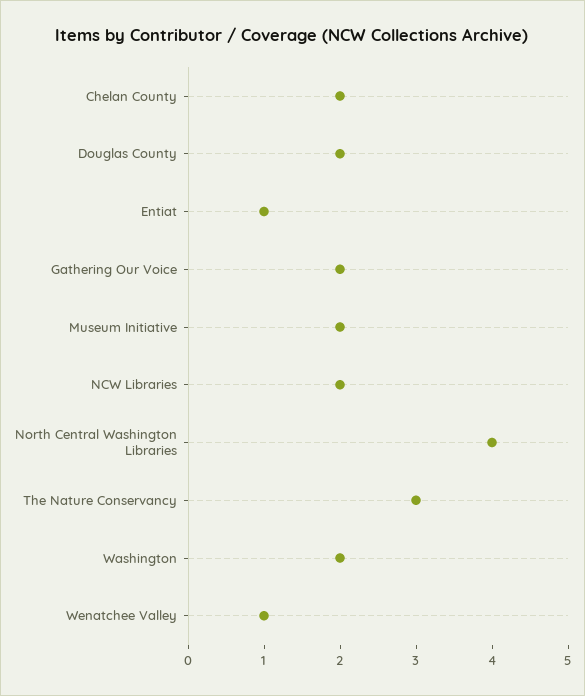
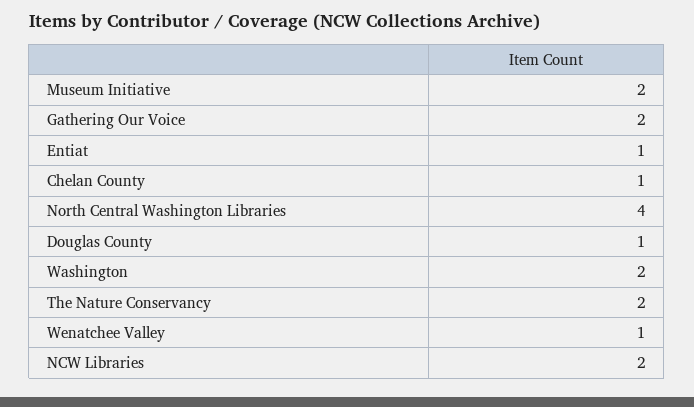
Chelan County: 2 -> 1
Douglas County: 2 -> 1
The Nature Conservancy: 3 -> 2

